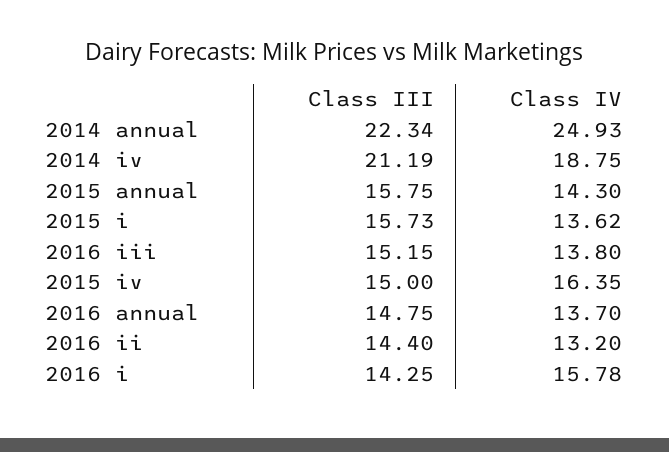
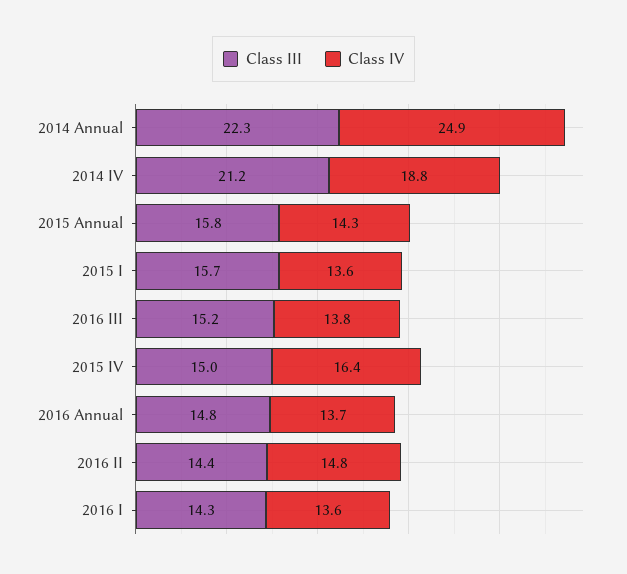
Class IV, 2016 ii: 13.2 -> 14.8
Class IV, 2016 i: 15.78 -> 13.6

